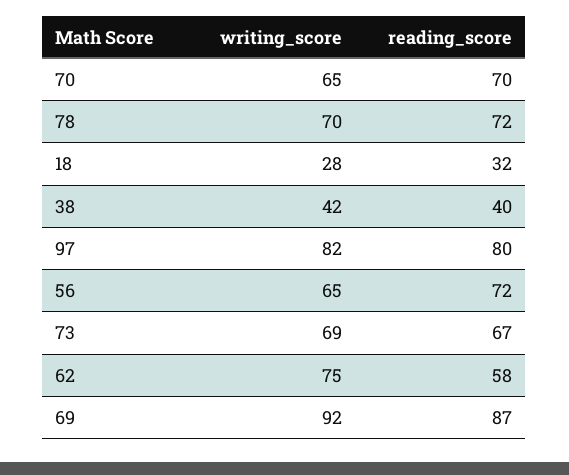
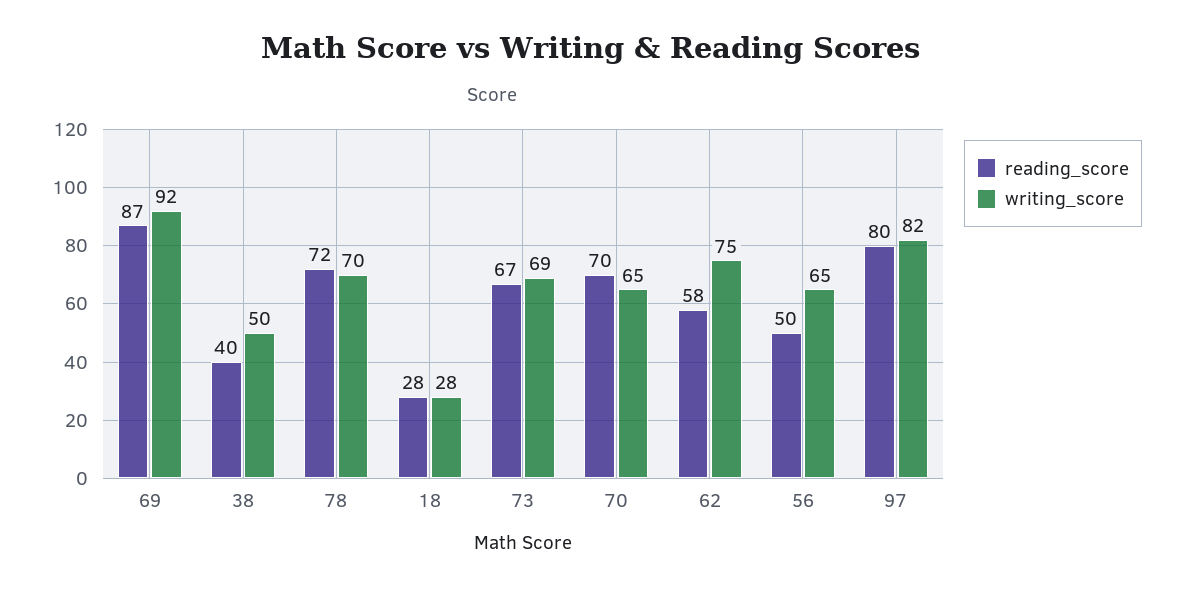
reading_score, 18: 32 -> 28
writing_score, 38: 42 -> 50
reading_score, 56: 72 -> 50

